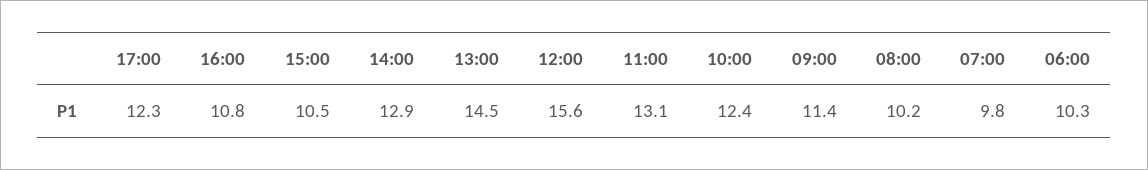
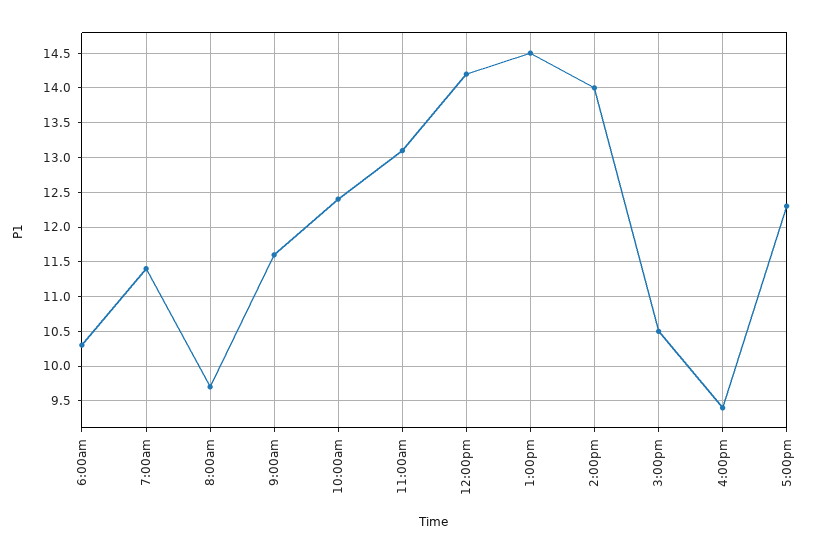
16:00: 10.8 -> 9.4
14:00: 12.9 -> 14
12:00: 15.6 -> 14.2
09:00: 11.4 -> 11.6
08:00: 10.2 -> 9.7
07:00: 9.8 -> 11.4

